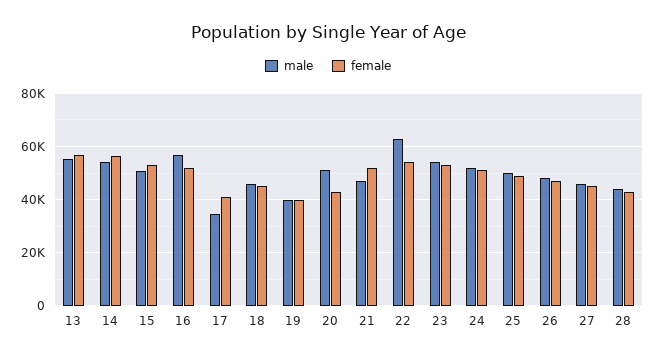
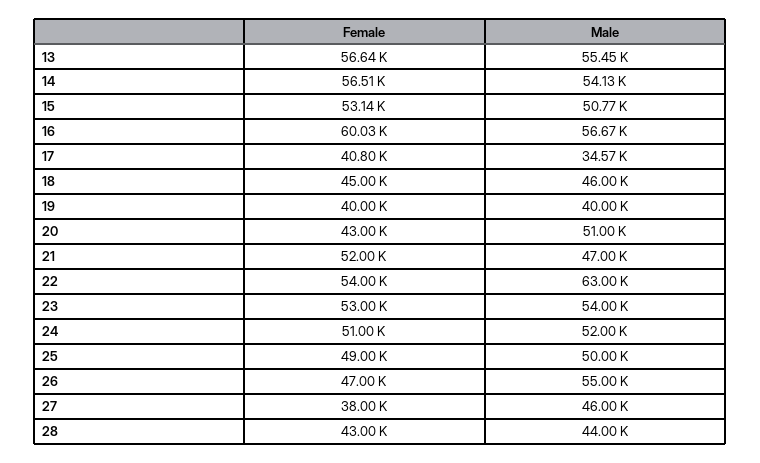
female, 16: 52500 -> 60030
male, 26: 47500 -> 55000
female, 27: 45000 -> 38000

